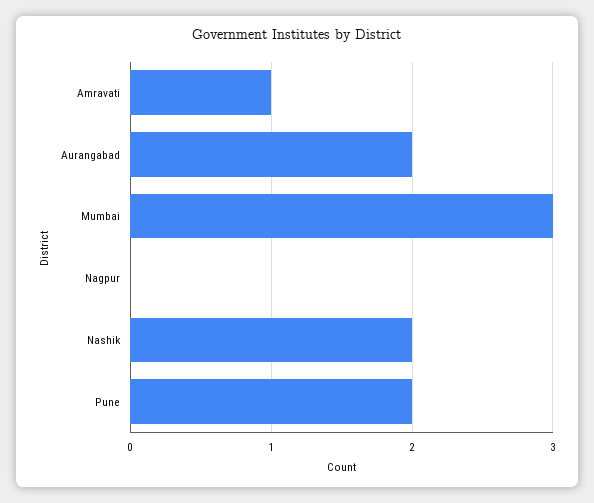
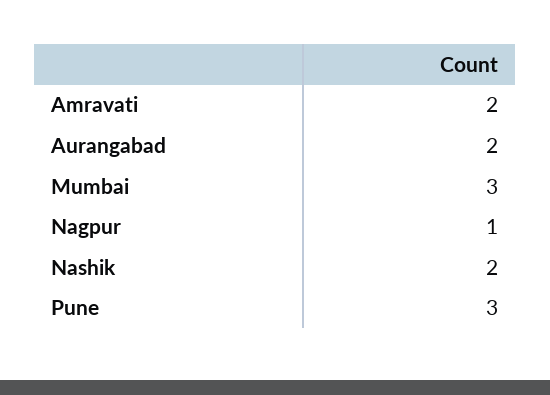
Amravati: 1 -> 2
Nagpur: 0 -> 1
Pune: 2 -> 3

